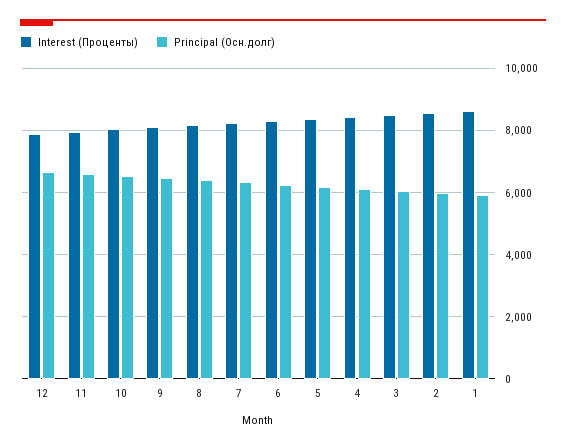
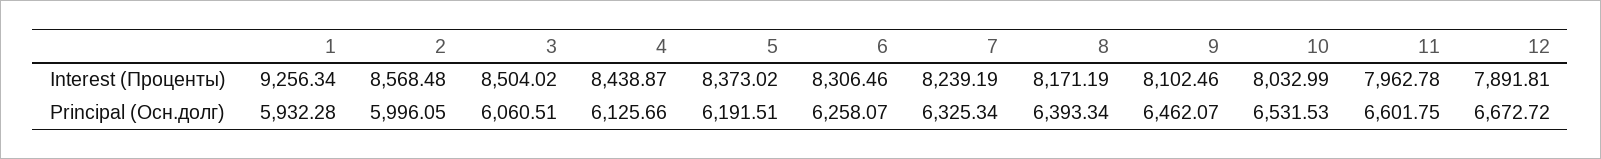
Interest (Проценты), 1: 8600 -> 9256.34

